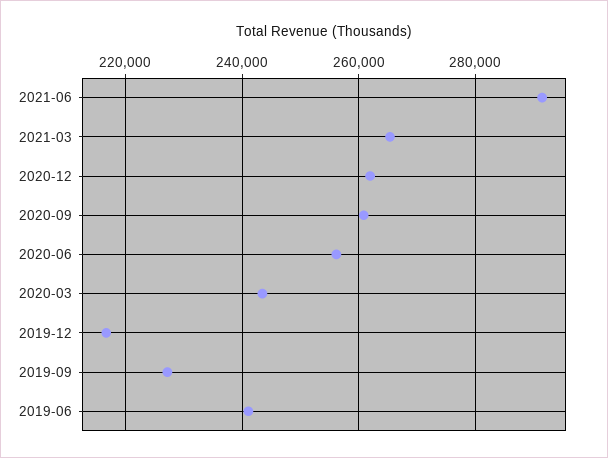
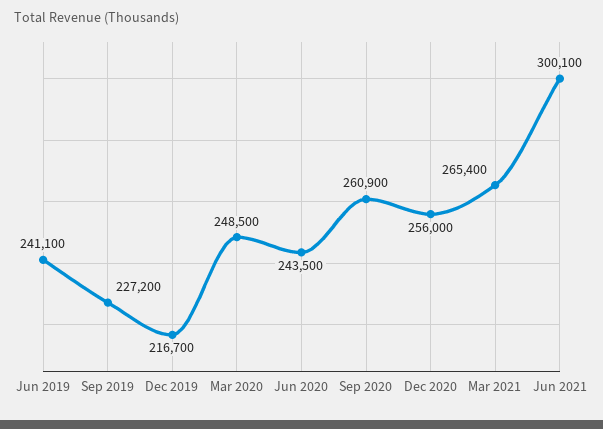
2021-06: 292000 -> 300100
2020-12: 262000 -> 256000
2020-06: 256000 -> 243500
2020-03: 244000 -> 248500

